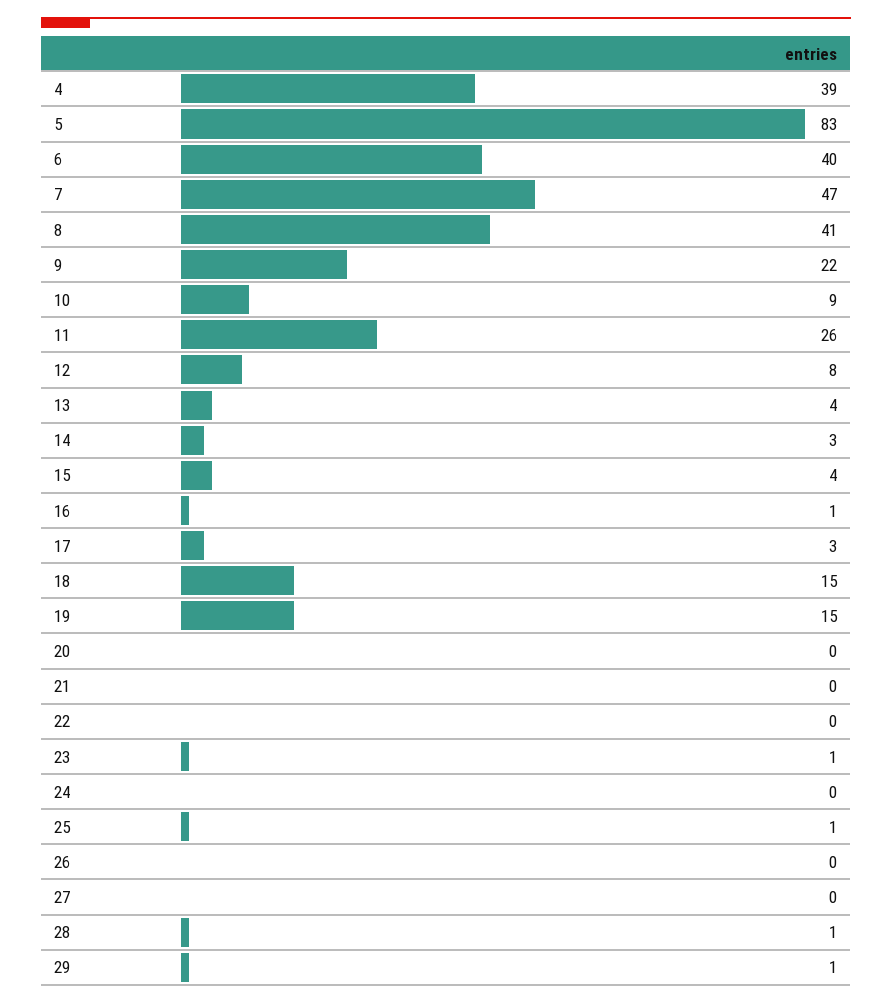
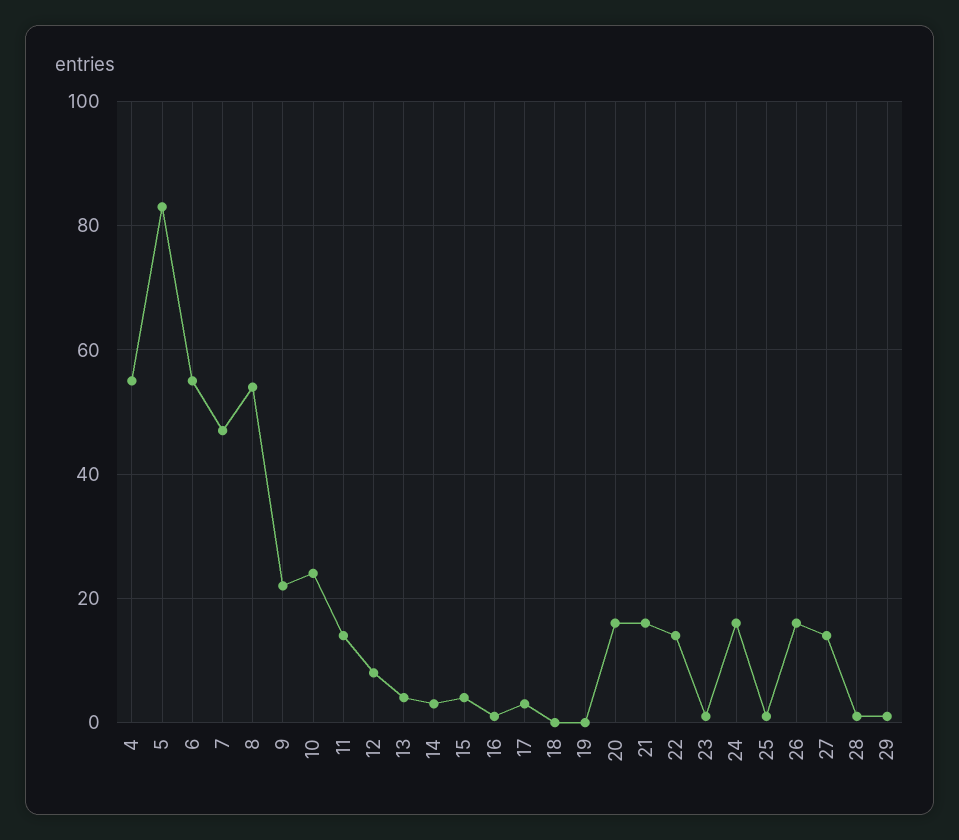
4: 39 -> 55
6: 40 -> 55
8: 41 -> 55
10: 9 -> 25
11: 26 -> 15
18: 15 -> 0
19: 15 -> 0
20: 0 -> 15
21: 0 -> 15
22: 0 -> 15
24: 0 -> 15
26: 0 -> 15
27: 0 -> 15

